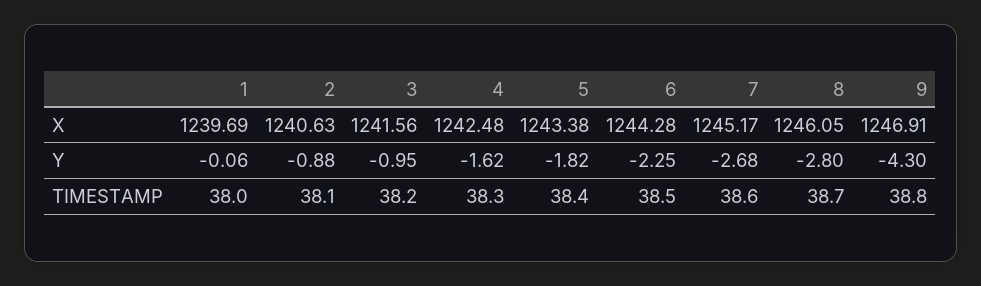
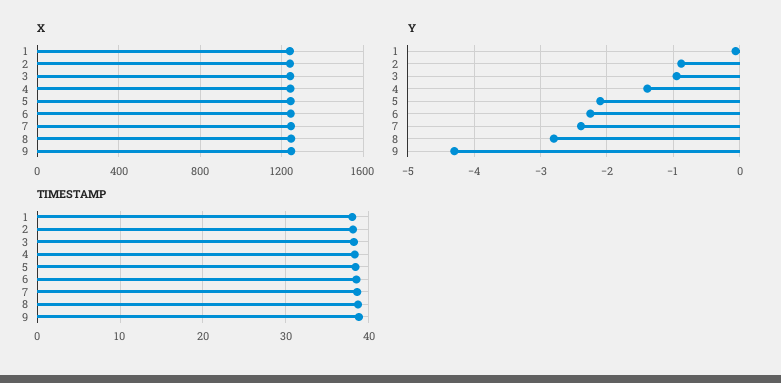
Y, 4: -1.62 -> -1.4
Y, 5: -1.82 -> -2.1
Y, 7: -2.68 -> -2.4

